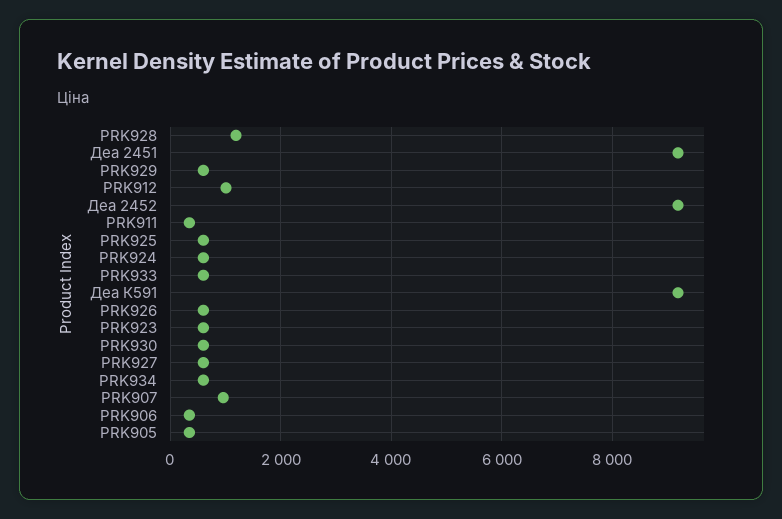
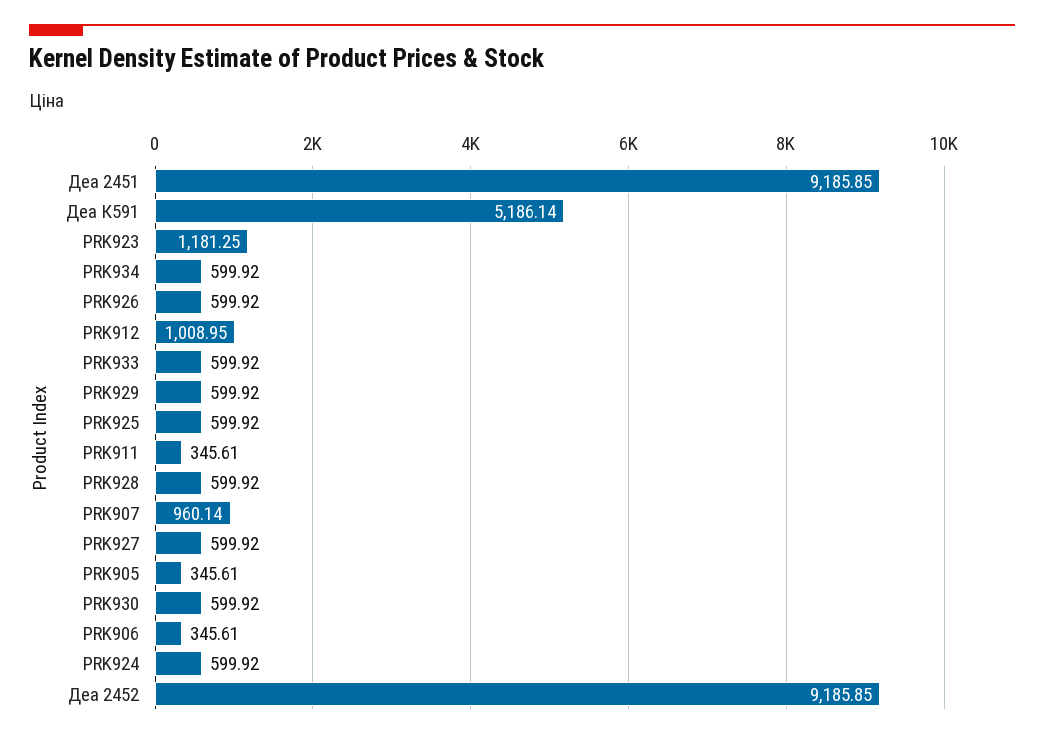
PRK928: 1200 -> 599.92
Деа К591: 9200 -> 5186.14
PRK923: 600 -> 1181.25

